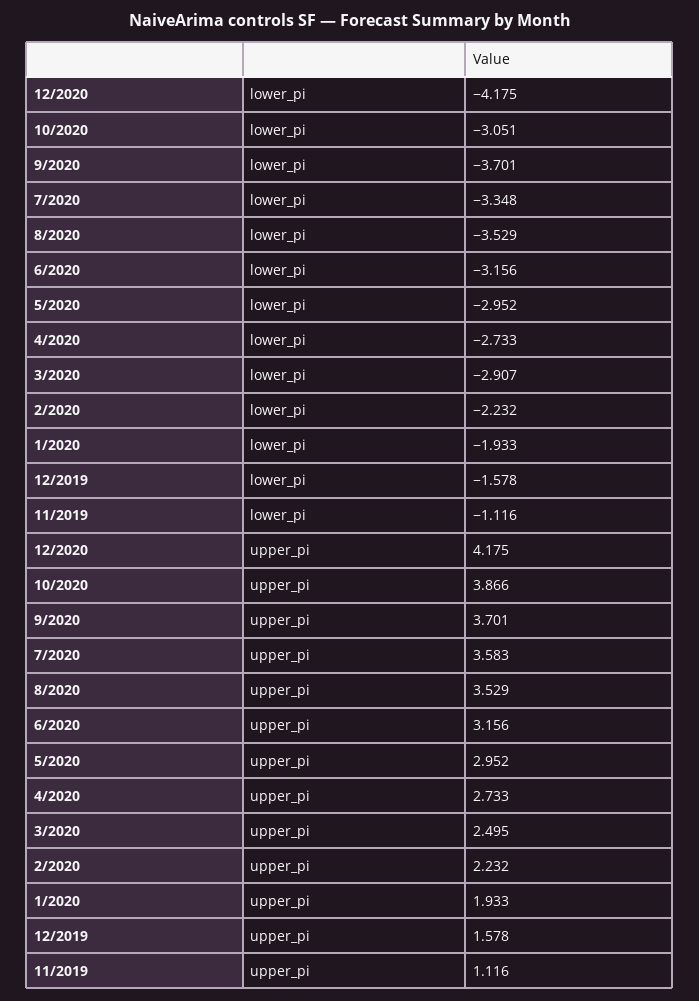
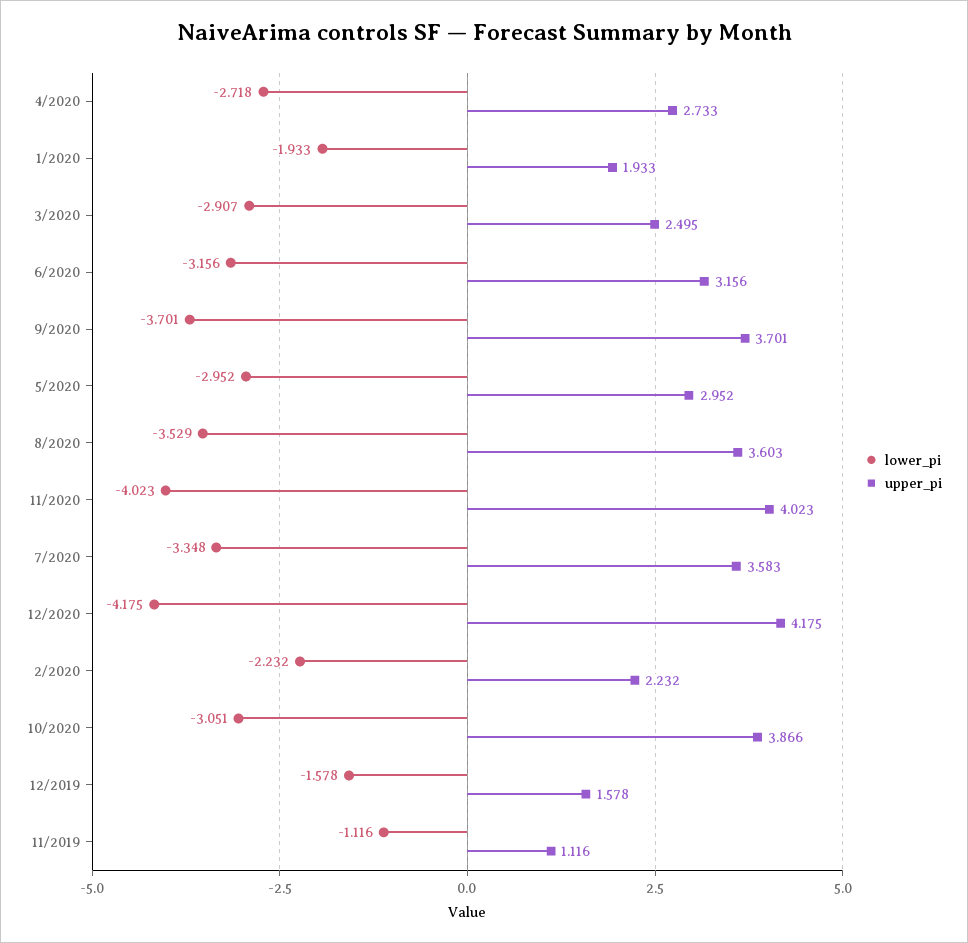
lower_pi, 4/2020: -2.733 -> -2.718
upper_pi, 8/2020: 3.529 -> 3.603
lower_pi, 11/2020: none -> -4.023
upper_pi, 11/2020: none -> 4.023

